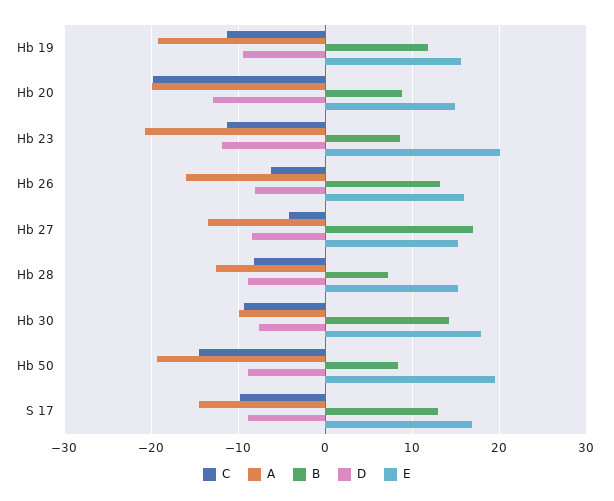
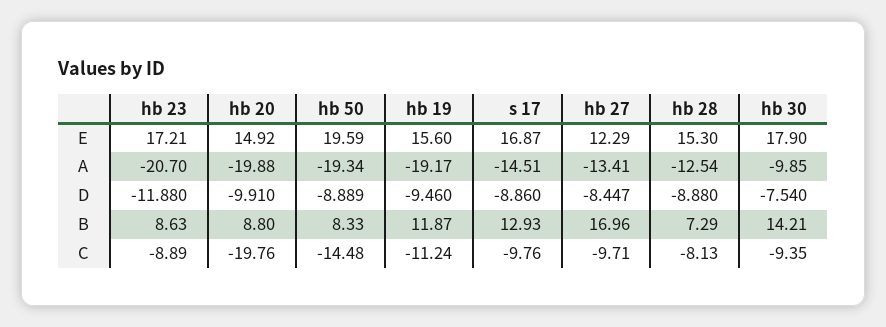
D, Hb 20: -13 -> -9.91
C, Hb 23: -11 -> -8.89
E, Hb 23: 20 -> 17.21
C, Hb 26: -6 -> none
A, Hb 26: -16 -> none
B, Hb 26: 13 -> none
D, Hb 26: -8 -> none
E, Hb 26: 16 -> none
C, Hb 27: -4 -> -9.71
E, Hb 27: 15 -> 12.29

